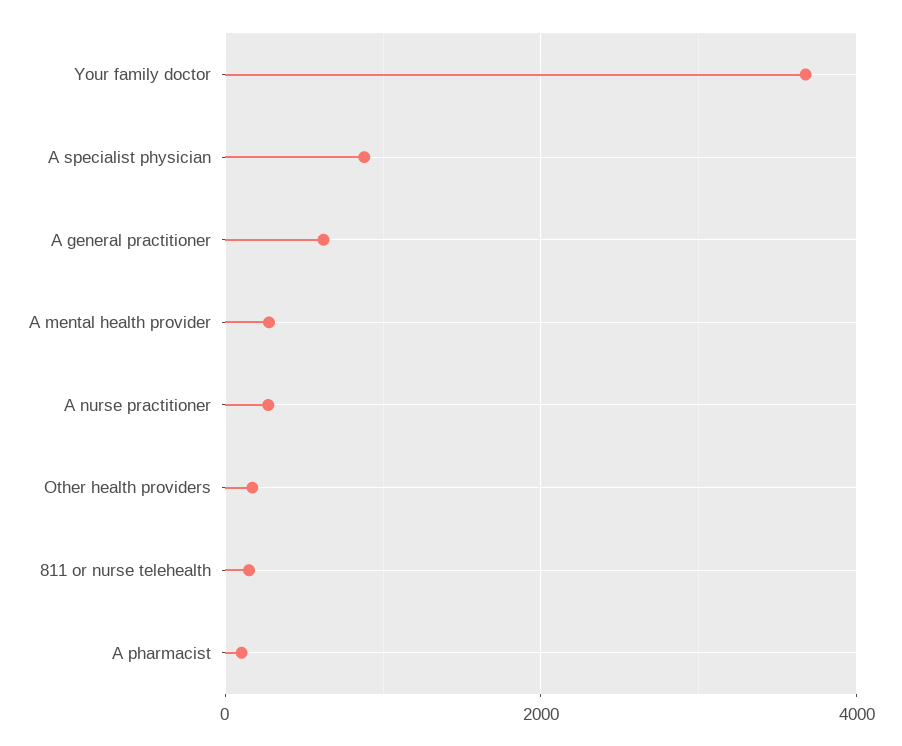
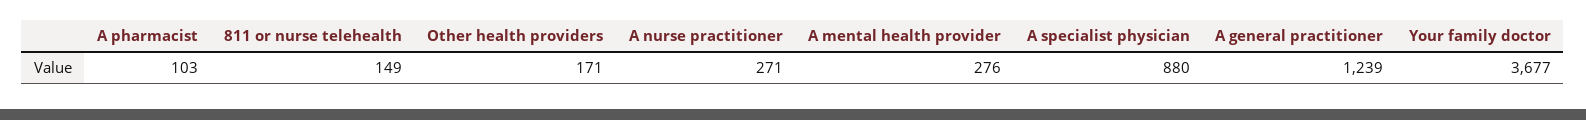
A general practitioner: 600 -> 1239

